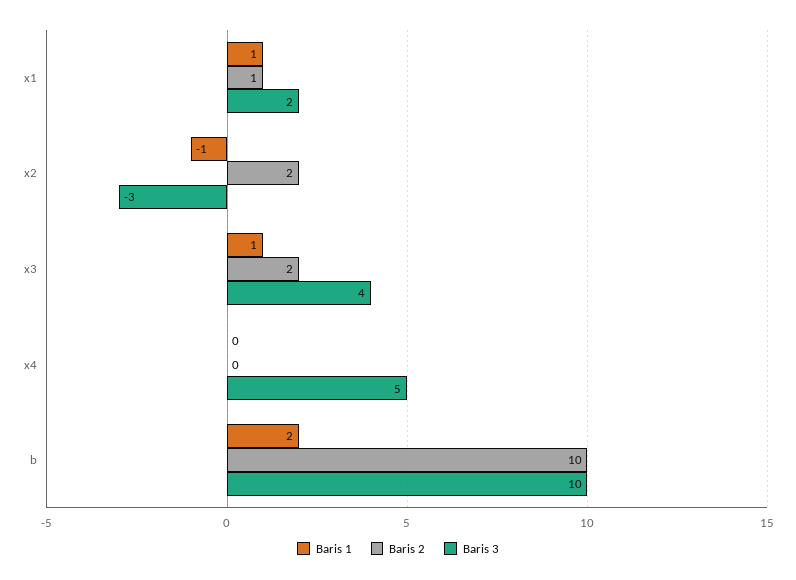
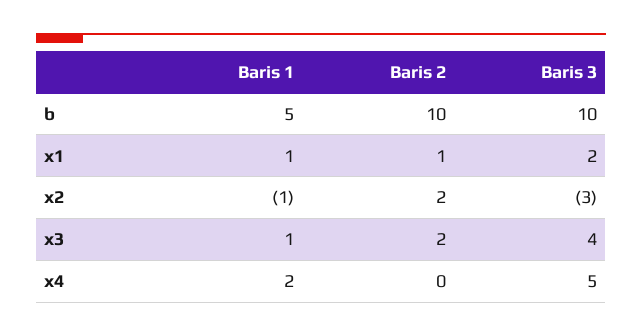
Baris 1, x4: 0 -> 2
Baris 1, b: 2 -> 5

